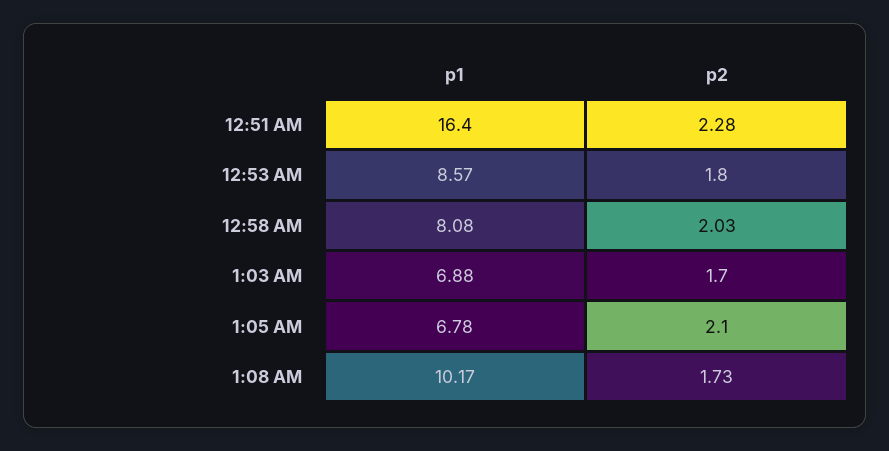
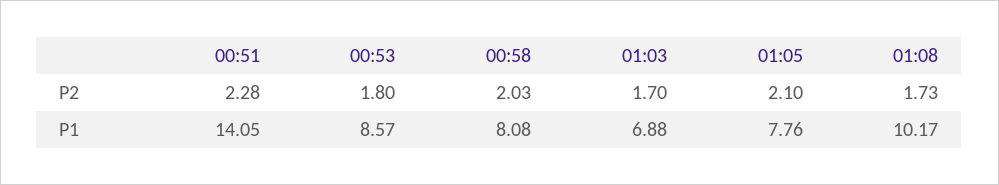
p1, 12:51 AM: 16.4 -> 14.05
p1, 1:05 AM: 6.78 -> 7.76

